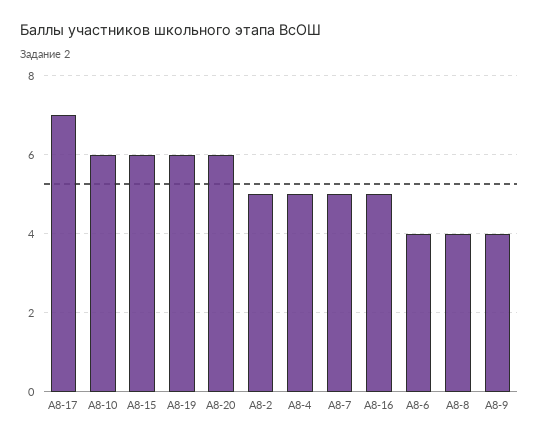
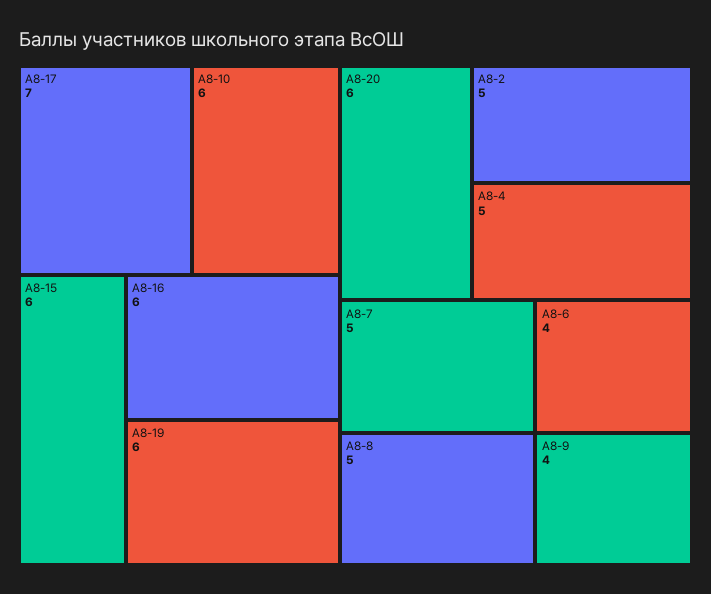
А8-16: 5 -> 6
А8-8: 4 -> 5

